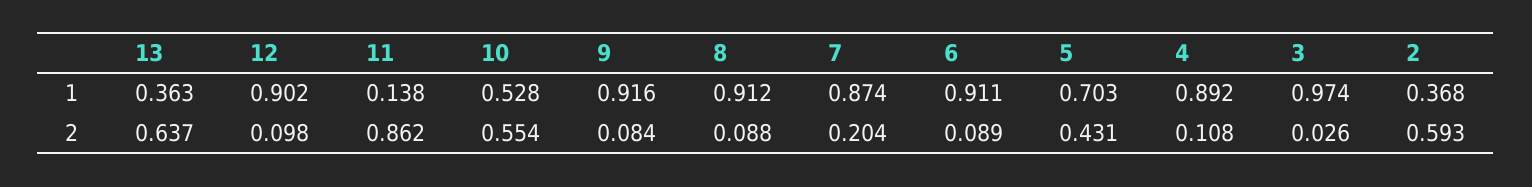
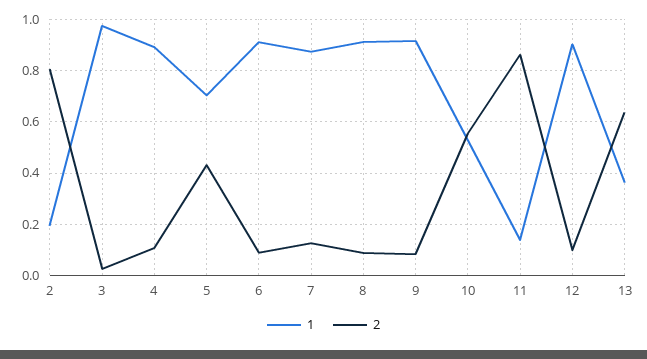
1, 2: 0.368 -> 0.2
2, 7: 0.204 -> 0.125
2, 2: 0.593 -> 0.8

